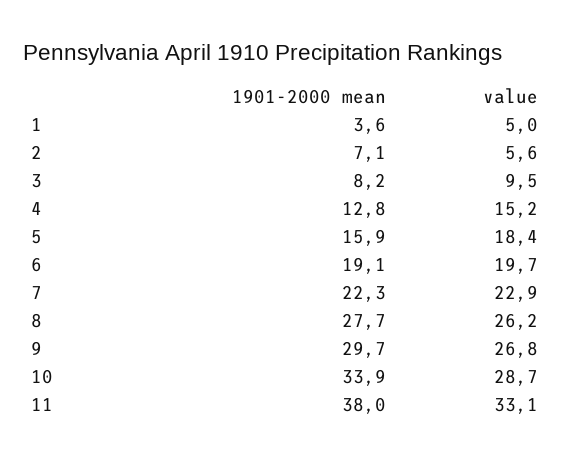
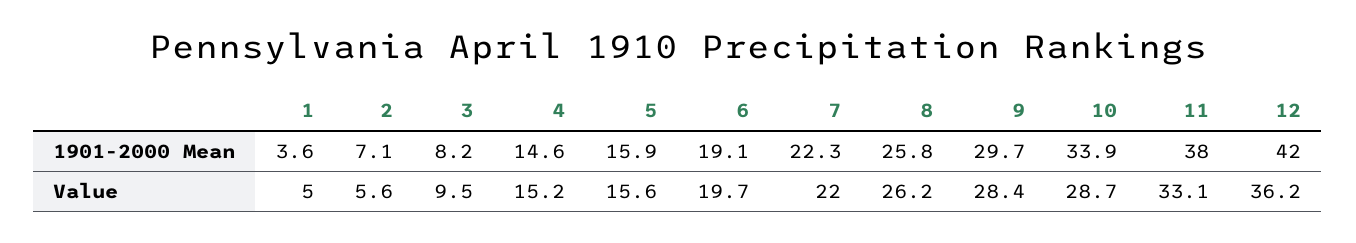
1901-2000 mean, 4: 12.8 -> 14.6
value, 5: 18.4 -> 15.6
value, 7: 22.9 -> 22
1901-2000 mean, 8: 27.7 -> 25.8
value, 9: 26.8 -> 28.4
1901-2000 mean, 12: none -> 42
value, 12: none -> 36.2

